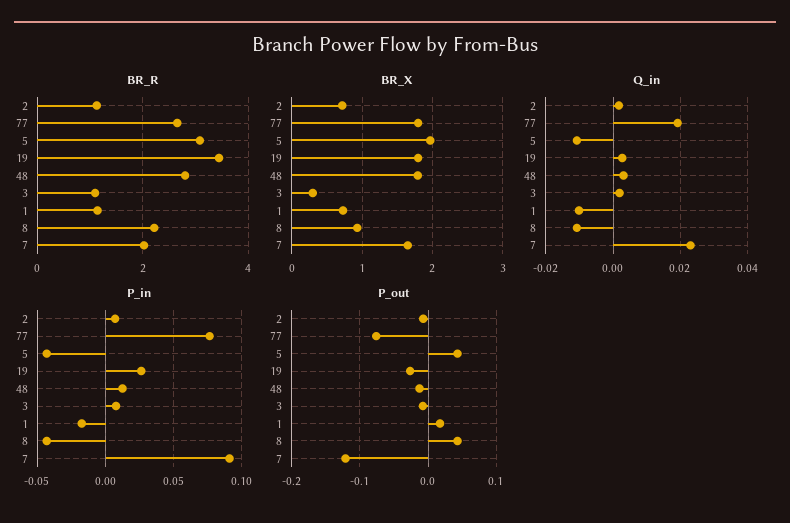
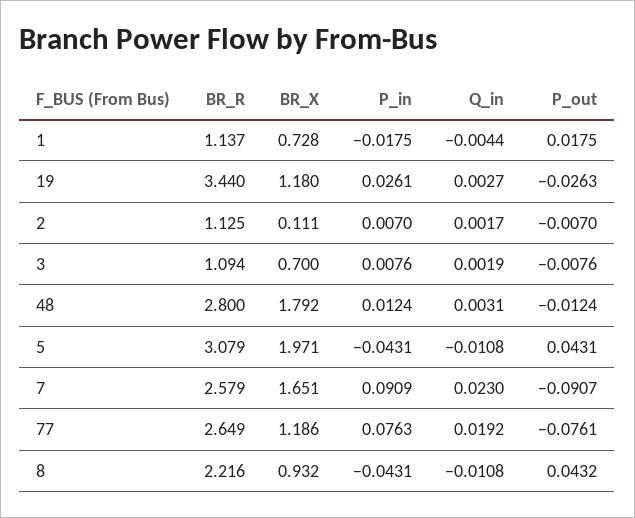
BR_R, 7: 2 -> 2.579
BR_X, 2: 0.7 -> 0.111
BR_X, 77: 1.8 -> 1.186
BR_X, 19: 1.8 -> 1.18
BR_X, 3: 0.3 -> 0.7
Q_in, 1: -0.01 -> -0.0044
P_out, 7: -0.12 -> -0.0907

